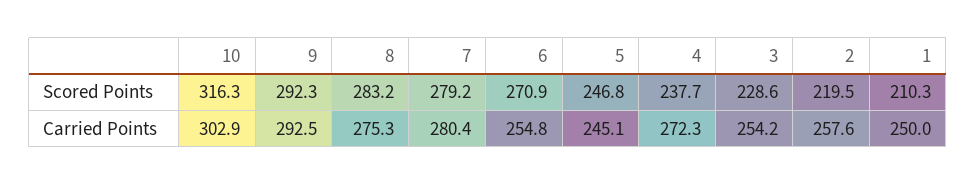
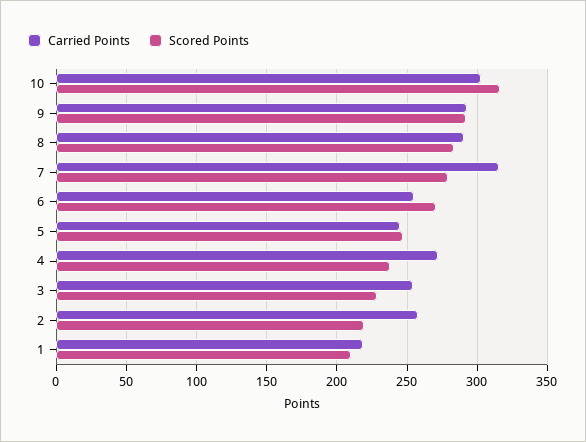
Carried Points, 8: 275.3 -> 290
Carried Points, 7: 280.4 -> 315
Carried Points, 1: 250 -> 220

